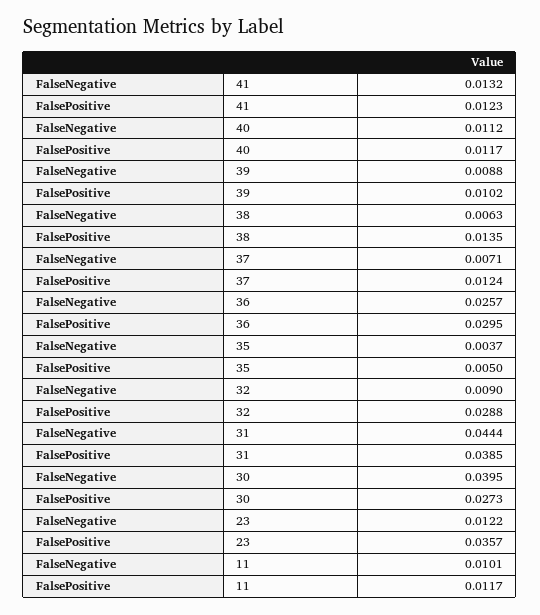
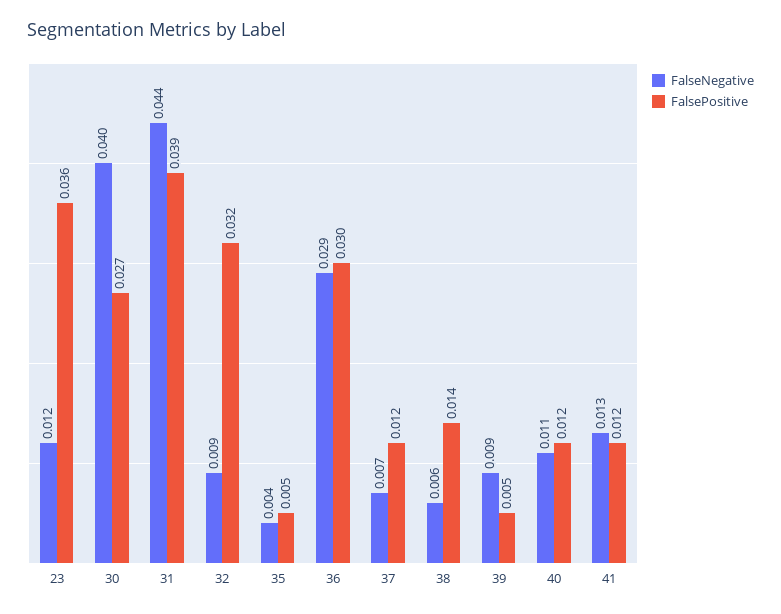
FalsePositive, 39: 0.0102 -> 0.005
FalseNegative, 36: 0.0257 -> 0.029
FalsePositive, 32: 0.0288 -> 0.032
FalseNegative, 11: 0.0101 -> none
FalsePositive, 11: 0.0117 -> none

